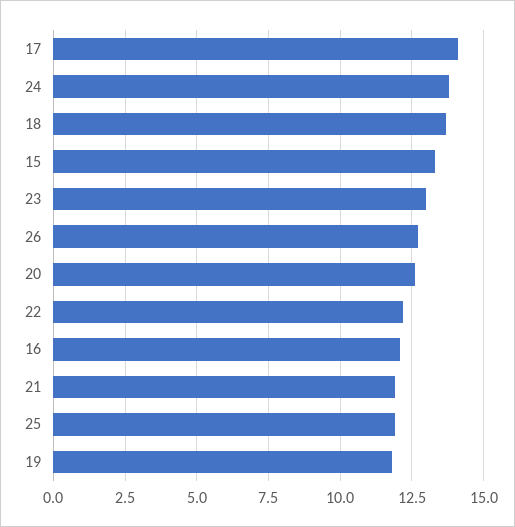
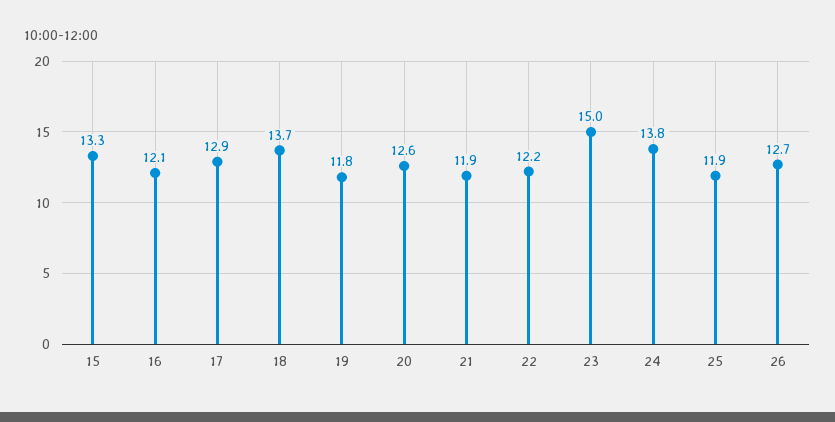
17: 14 -> 12.9
23: 13 -> 15

